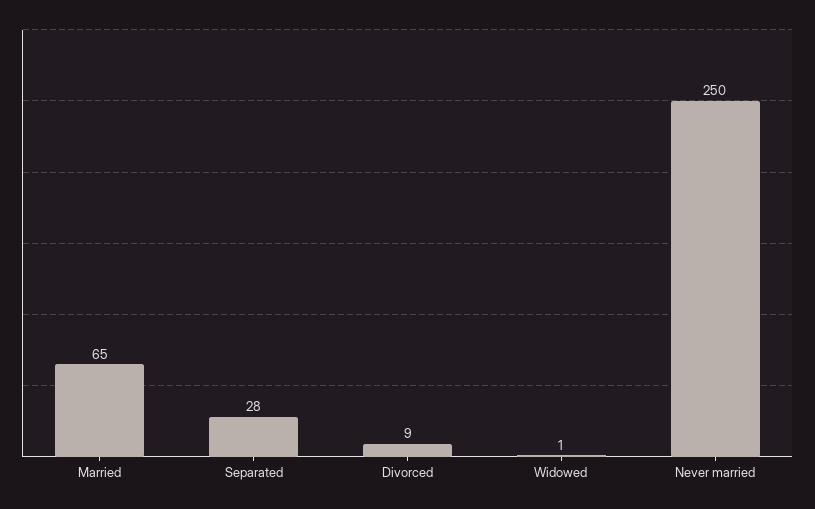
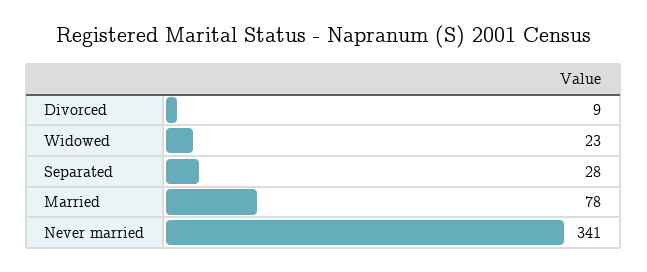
Married: 65 -> 78
Widowed: 1 -> 23
Never married: 250 -> 341

